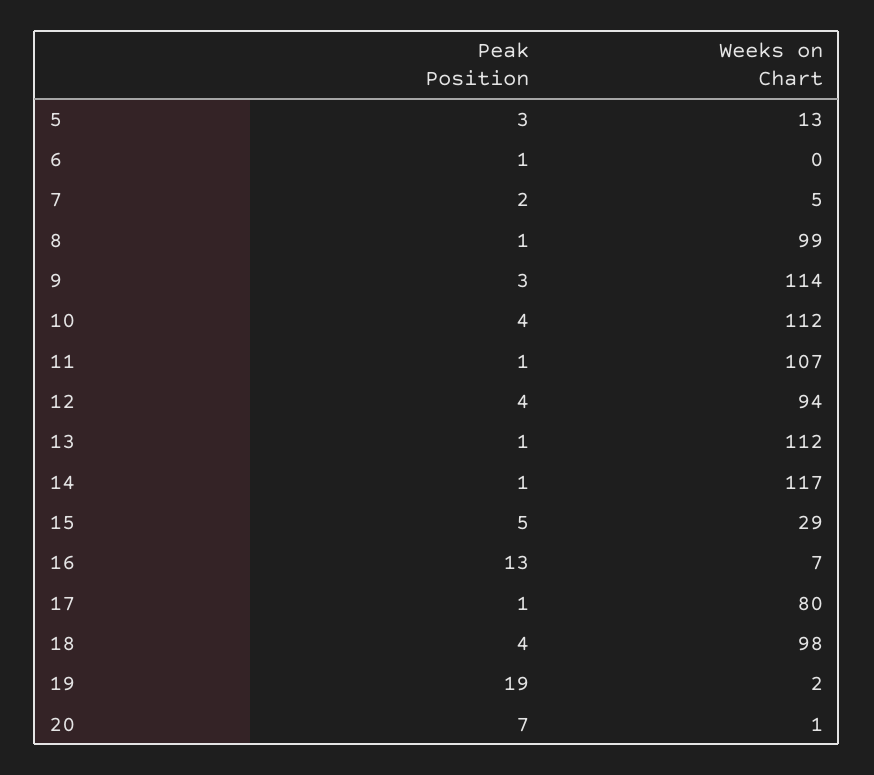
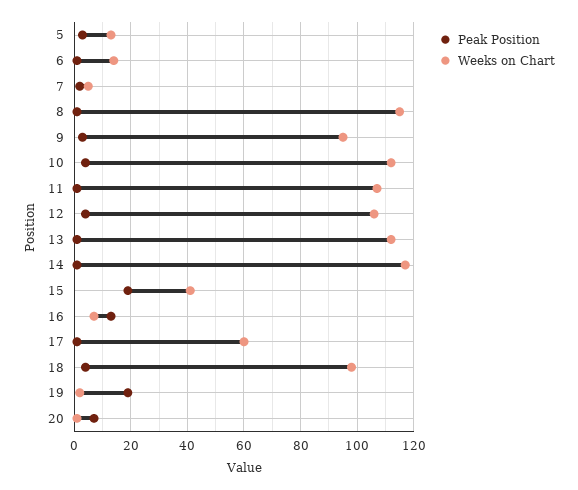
Weeks on Chart, 6: 0 -> 15
Weeks on Chart, 8: 99 -> 115
Weeks on Chart, 9: 114 -> 95
Weeks on Chart, 12: 94 -> 105
Peak Position, 15: 5 -> 20
Weeks on Chart, 15: 29 -> 40
Weeks on Chart, 17: 80 -> 60

